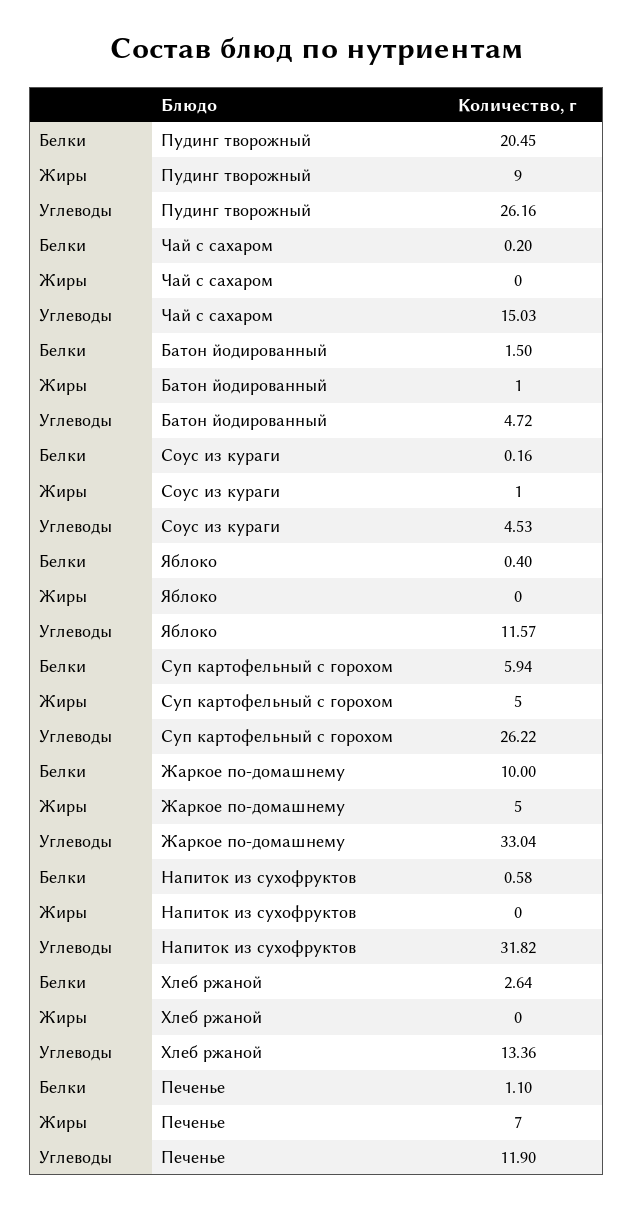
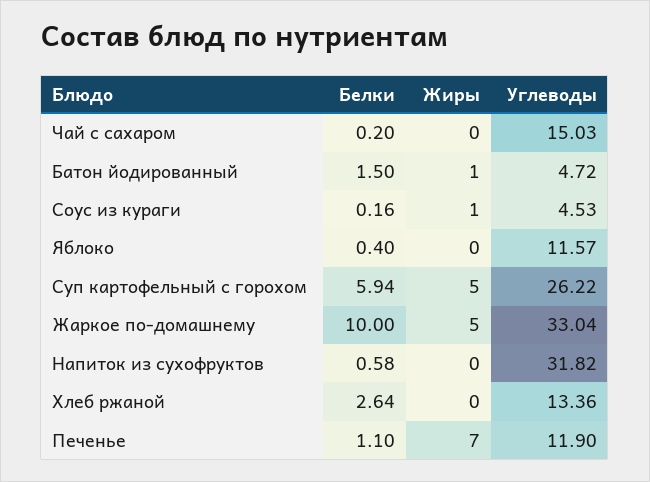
Белки, Пудинг творожный: 20.45 -> none
Жиры, Пудинг творожный: 9 -> none
Углеводы, Пудинг творожный: 26.16 -> none

